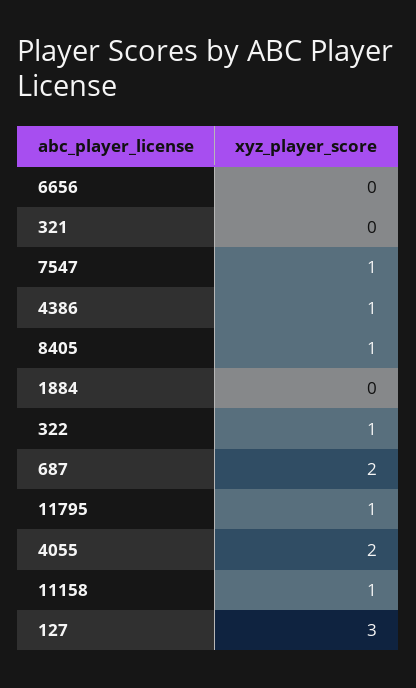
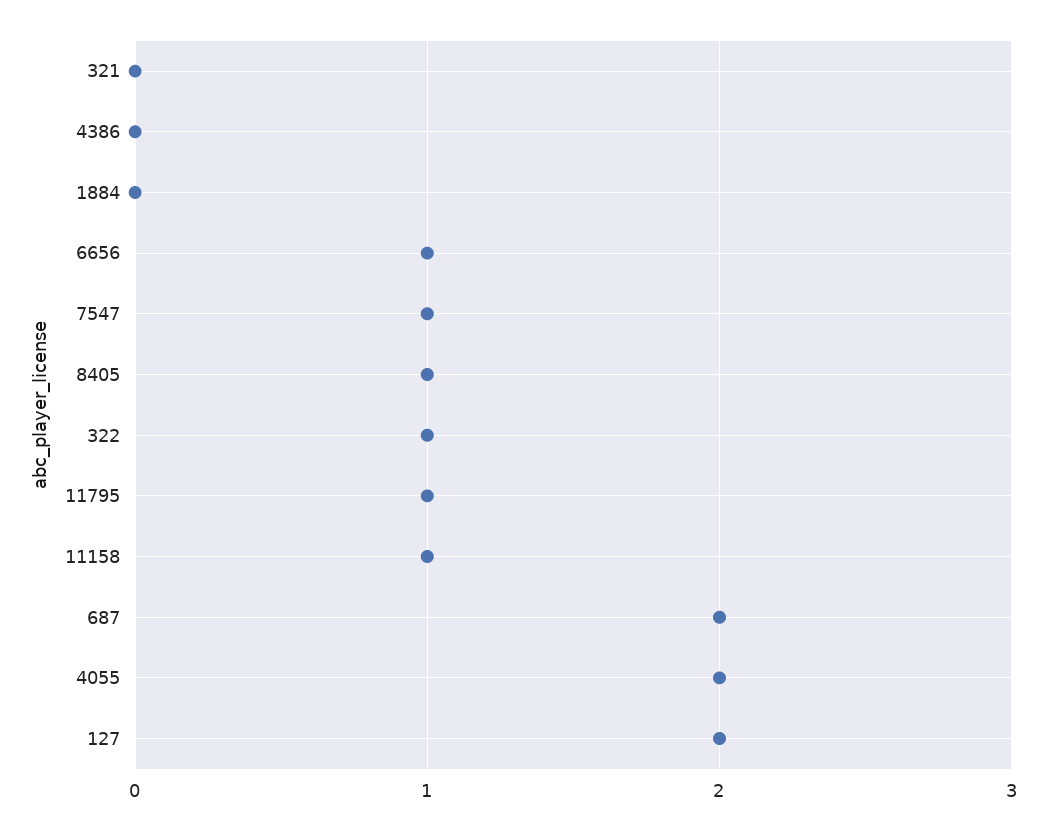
6656: 0 -> 1
4386: 1 -> 0
127: 3 -> 2

